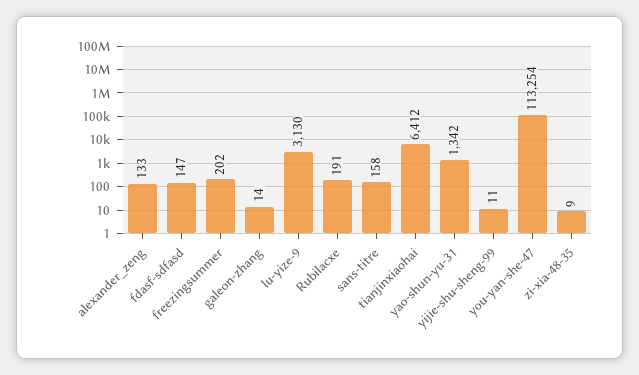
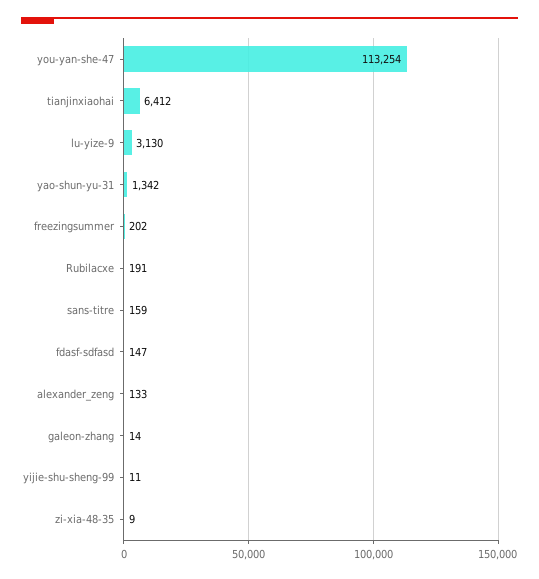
sans-titre: 158 -> 159

